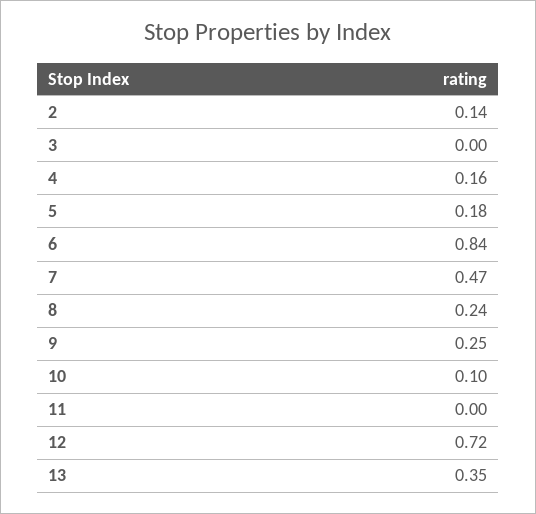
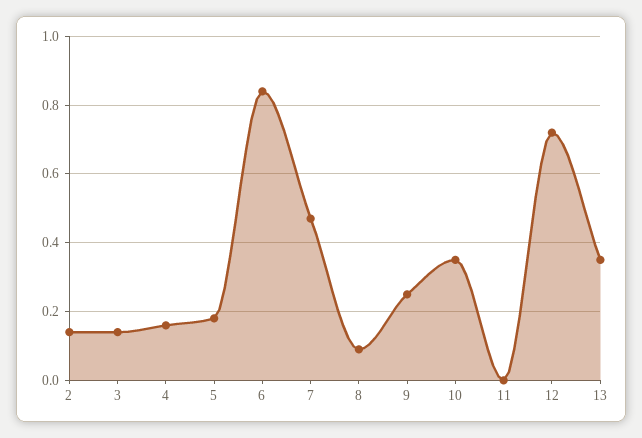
3: 0 -> 0.15
8: 0.24 -> 0.1
10: 0.1 -> 0.35

